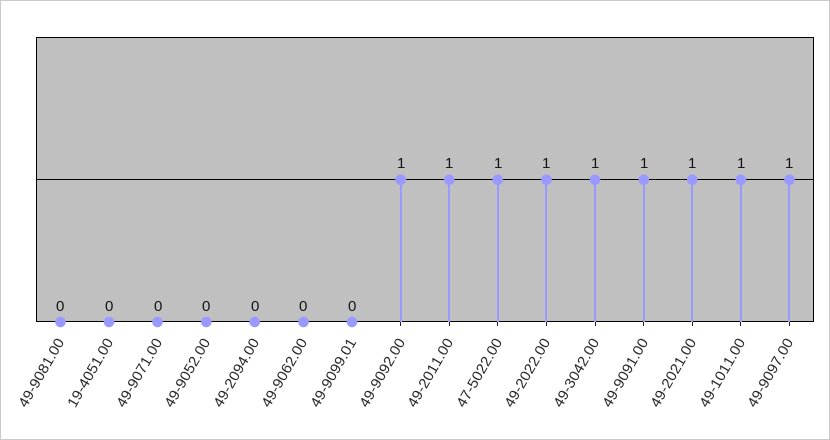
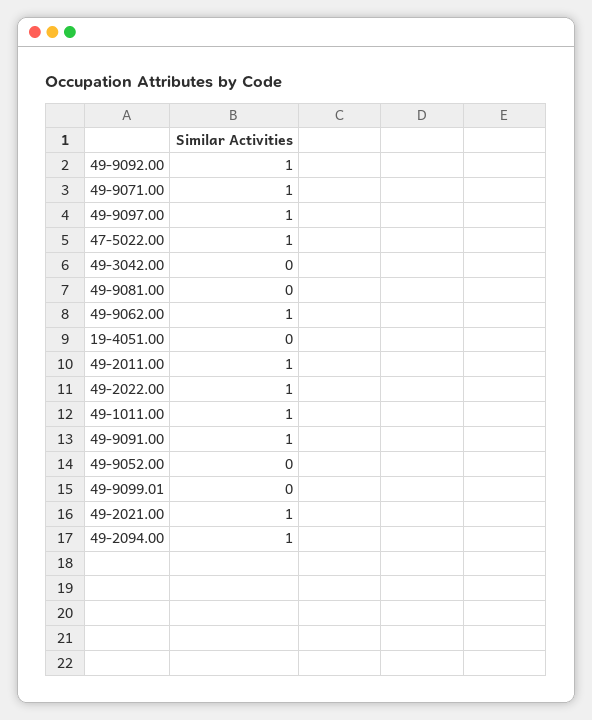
49-9071.00: 0 -> 1
49-2094.00: 0 -> 1
49-9062.00: 0 -> 1
49-3042.00: 1 -> 0

